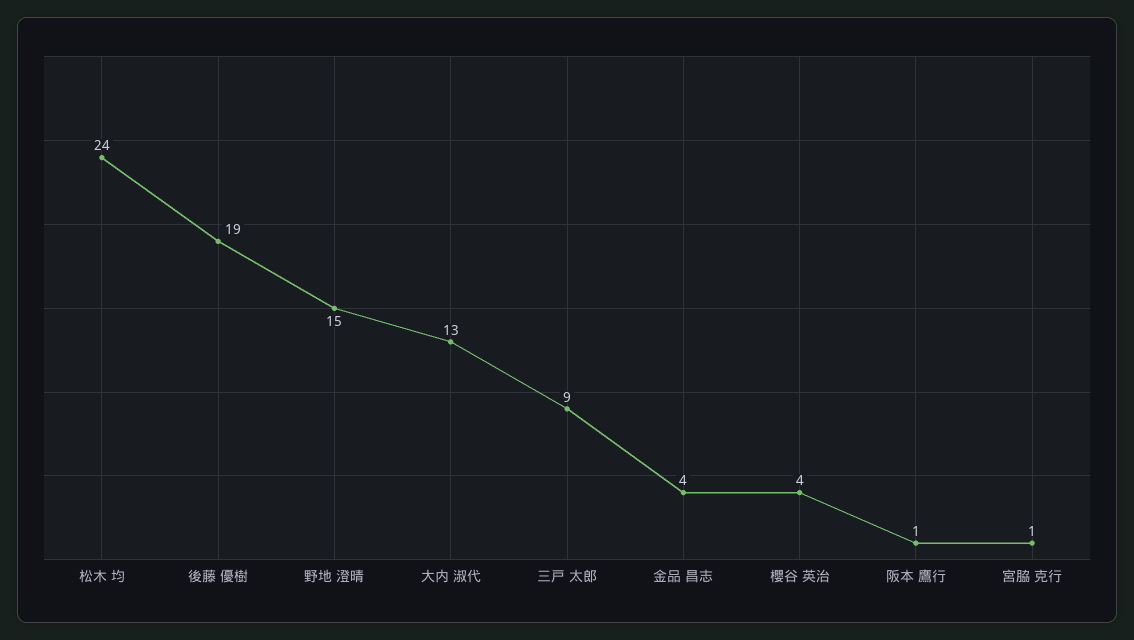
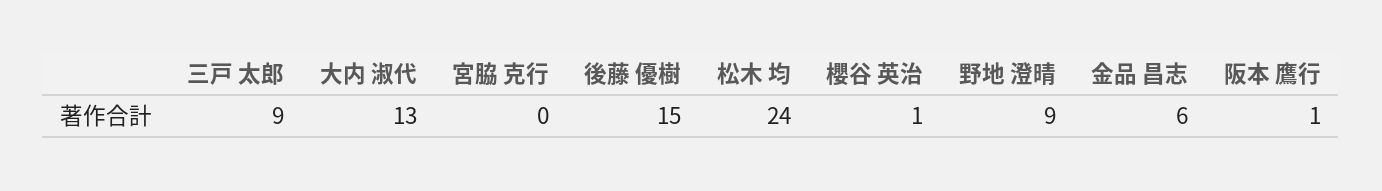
後藤 優樹: 19 -> 15
野地 澄晴: 15 -> 9
金品 昌志: 4 -> 6
櫻谷 英治: 4 -> 1
宮脇 克行: 1 -> 0

